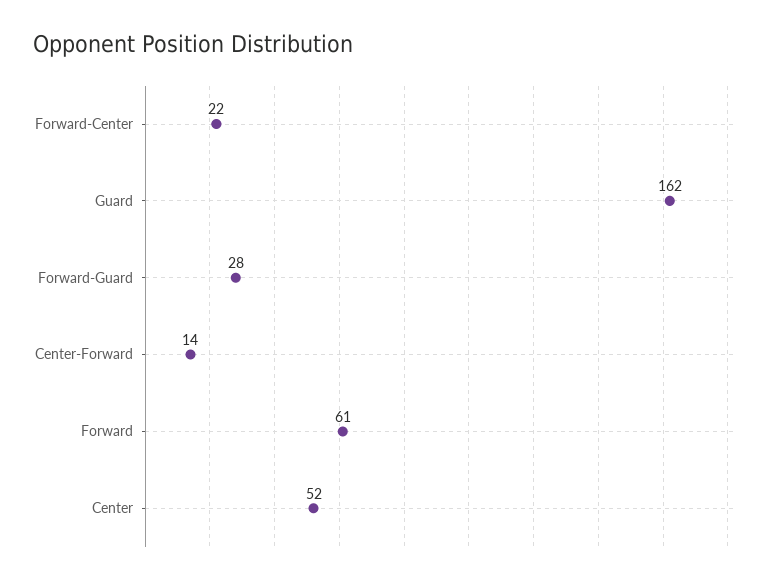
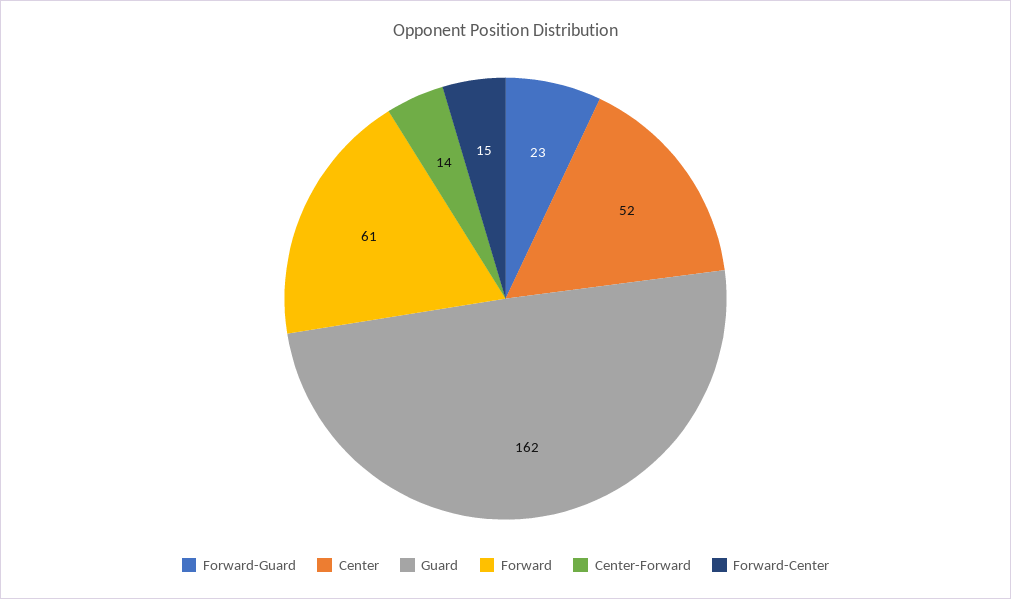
Forward-Center: 22 -> 15
Forward-Guard: 28 -> 23

